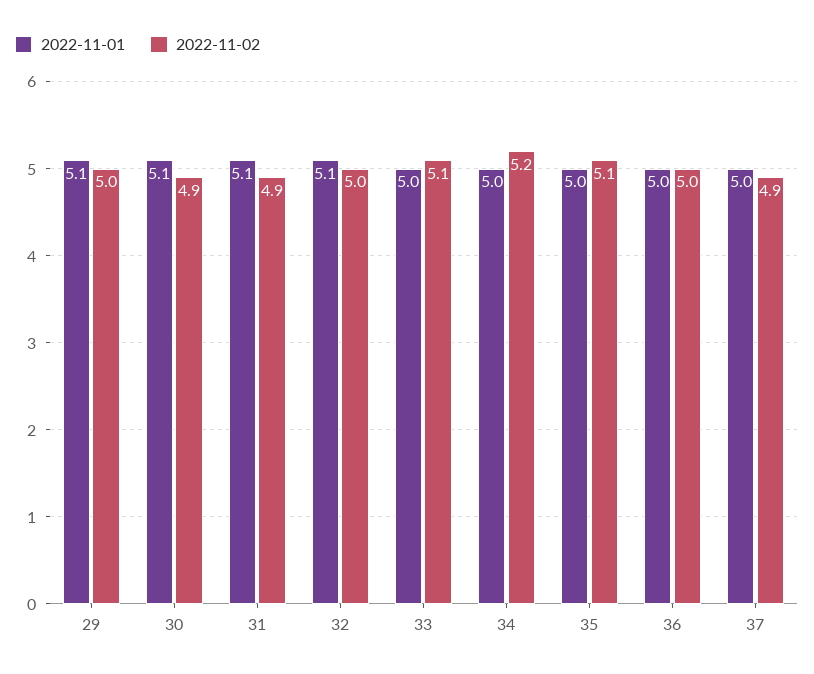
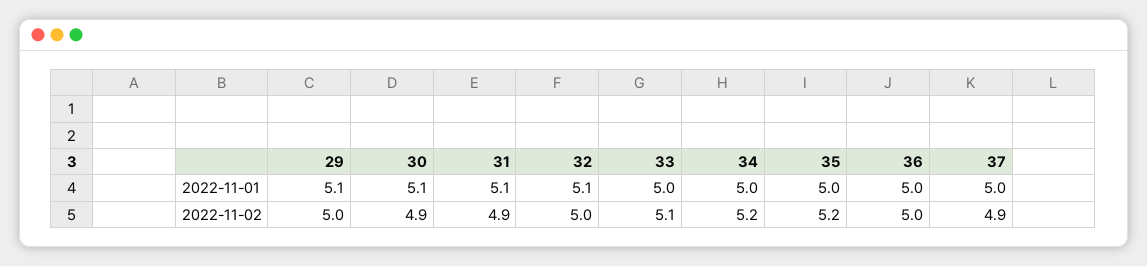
2022-11-02, 35: 5.1 -> 5.2

